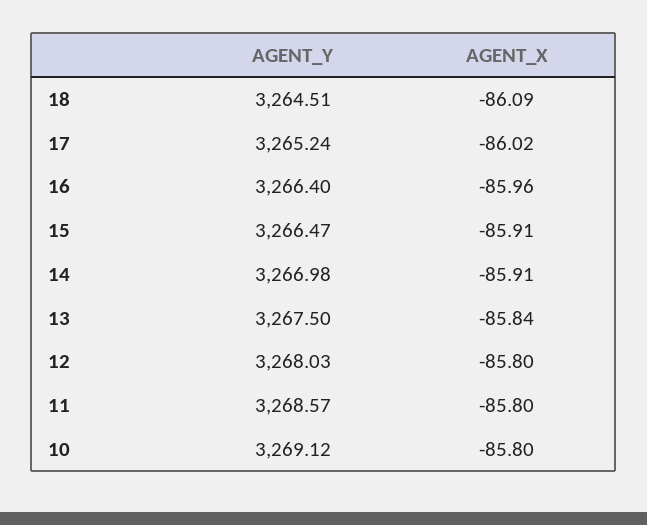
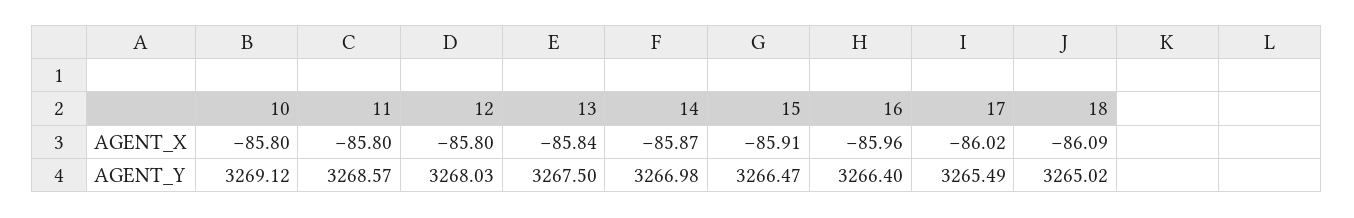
AGENT_Y, 18: 3264.51 -> 3265.02
AGENT_Y, 17: 3265.24 -> 3265.49
AGENT_X, 14: -85.91 -> -85.87

